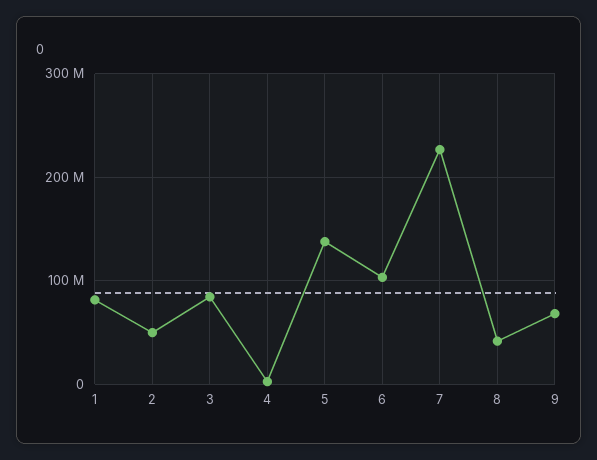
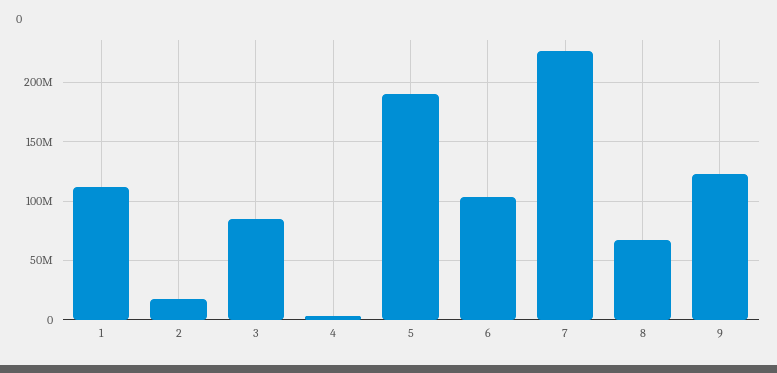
1: 80000000 -> 110000000
2: 50000000 -> 20000000
5: 140000000 -> 190000000
8: 40000000 -> 70000000
9: 70000000 -> 120000000

